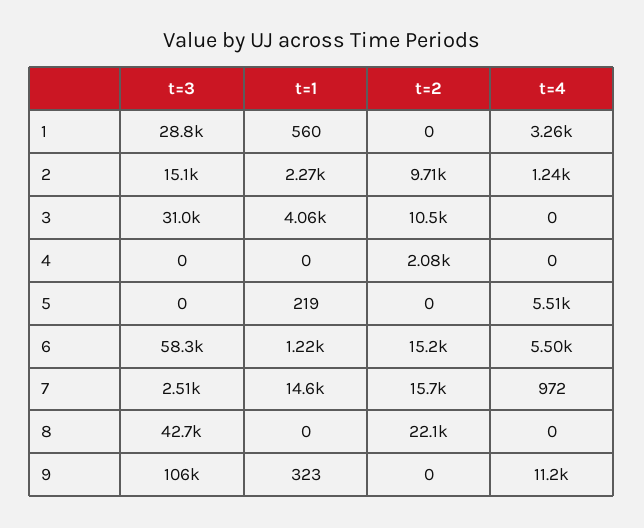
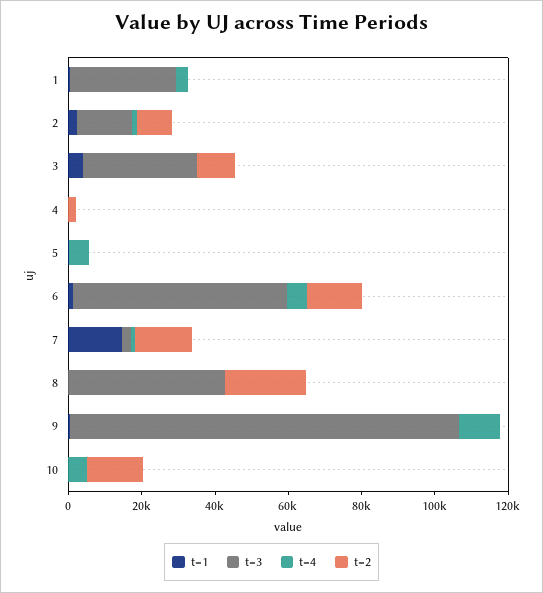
t=1, 10: none -> 0
t=3, 10: none -> 0
t=4, 10: none -> 5000
t=2, 10: none -> 15000

